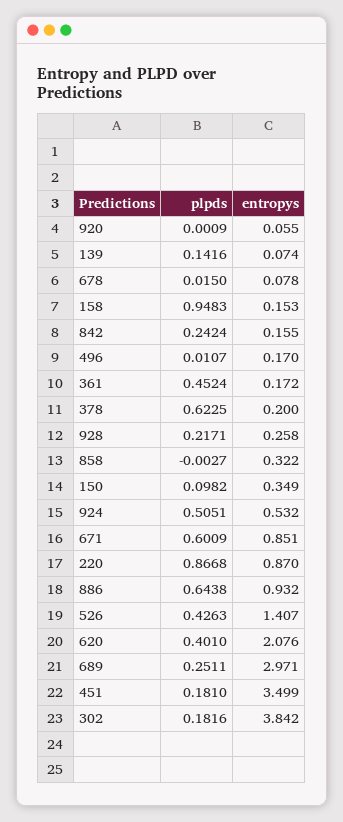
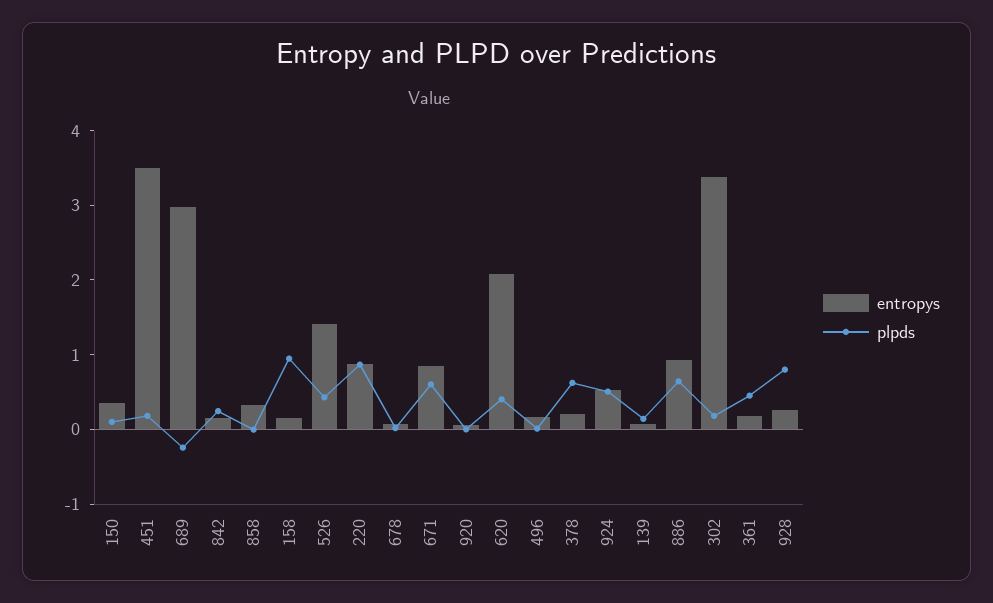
plpds, 928: 0.2171 -> 0.8
plpds, 689: 0.2511 -> -0.2
entropys, 302: 3.842 -> 3.4

